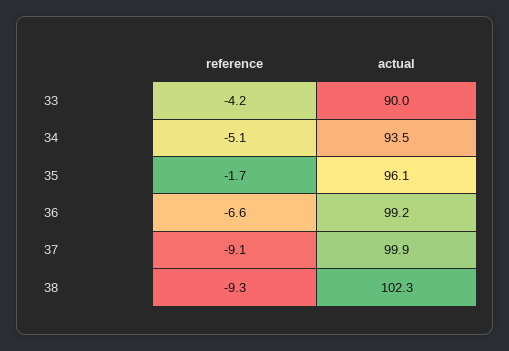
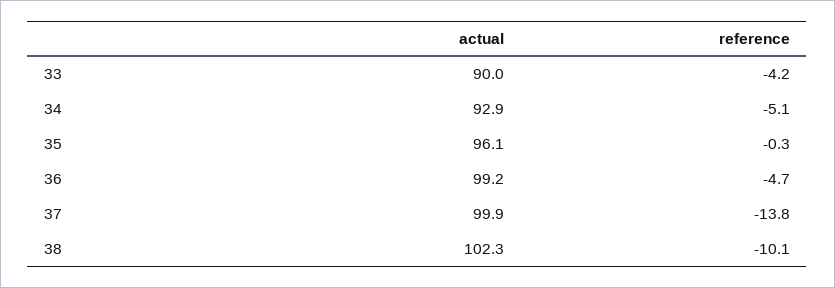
actual, 34: 93.5 -> 92.9
reference, 35: -1.7 -> -0.3
reference, 36: -6.6 -> -4.7
reference, 37: -9.1 -> -13.8
reference, 38: -9.3 -> -10.1

